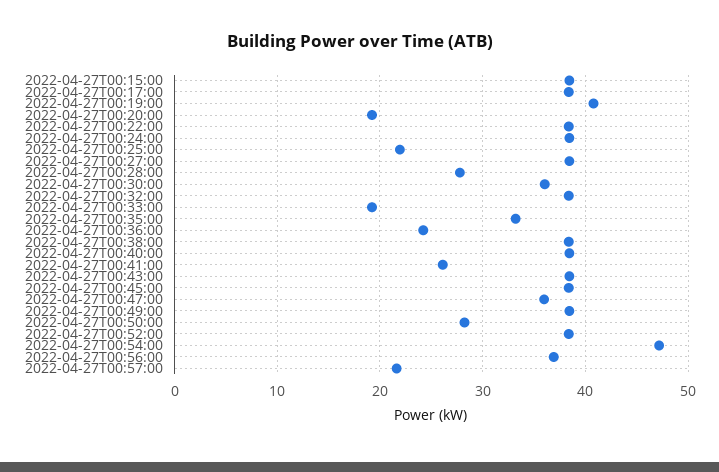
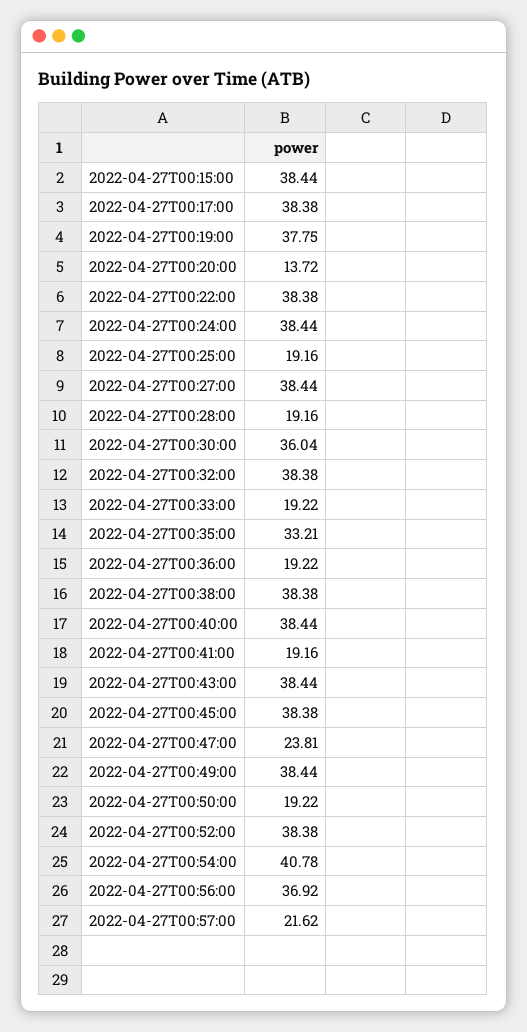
2022-04-27T00:19:00: 41 -> 37.75
2022-04-27T00:20:00: 19 -> 13.72
2022-04-27T00:25:00: 22 -> 19.16
2022-04-27T00:28:00: 28 -> 19.16
2022-04-27T00:36:00: 24 -> 19.22
2022-04-27T00:41:00: 26 -> 19.16
2022-04-27T00:47:00: 36 -> 23.81
2022-04-27T00:50:00: 28 -> 19.22
2022-04-27T00:54:00: 47 -> 40.78

